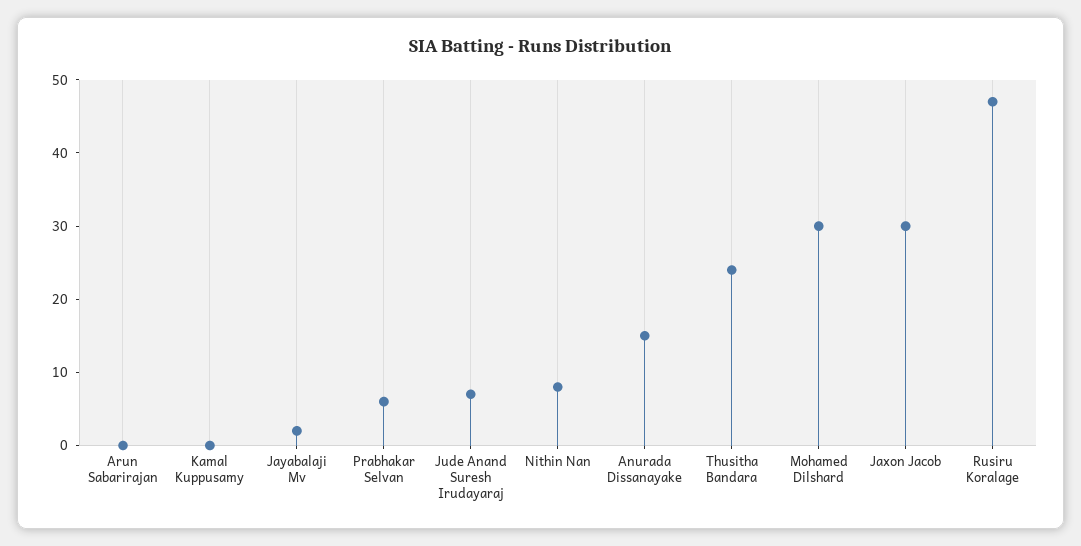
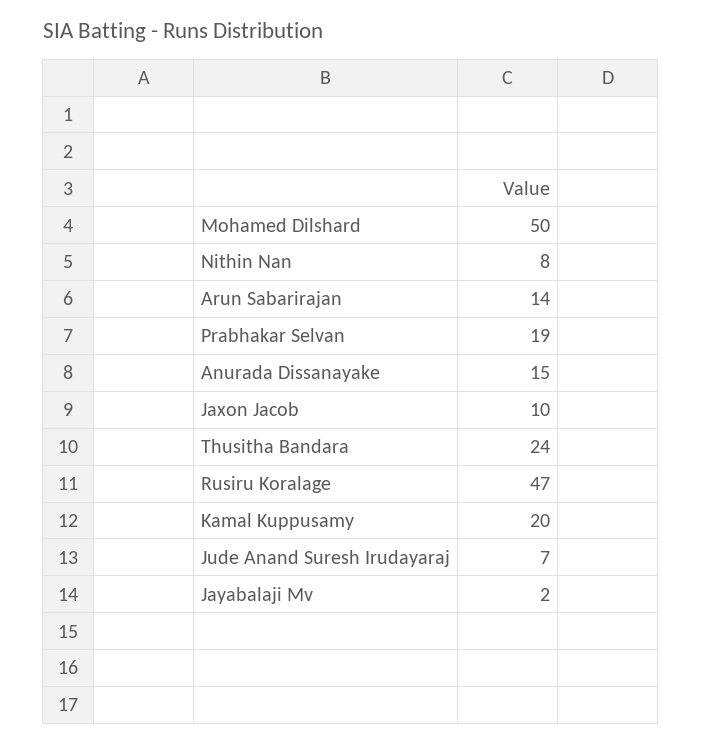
Arun Sabarirajan: 0 -> 14
Kamal Kuppusamy: 0 -> 20
Prabhakar Selvan: 5 -> 19
Mohamed Dilshard: 30 -> 50
Jaxon Jacob: 30 -> 10

